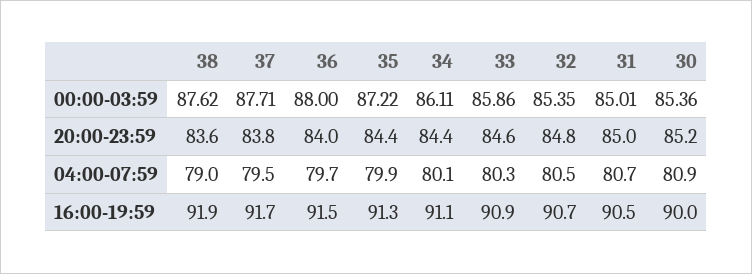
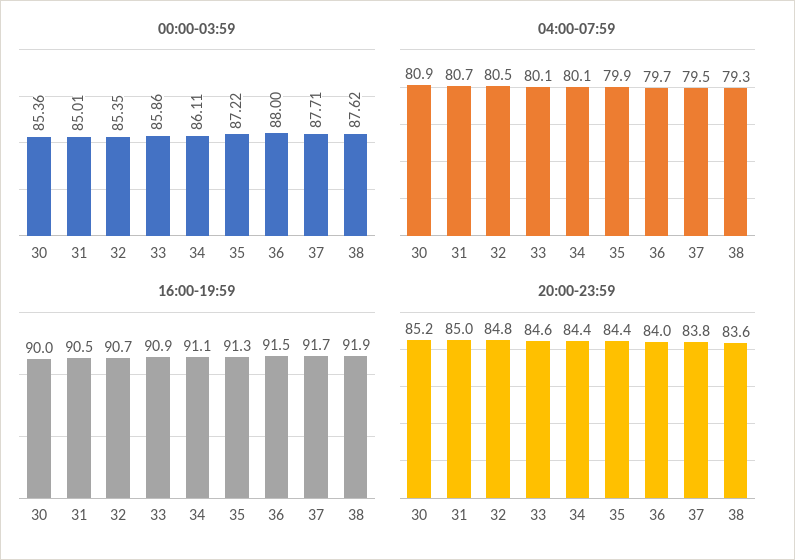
04:00-07:59, 38: 79 -> 79.3
04:00-07:59, 33: 80.3 -> 80.1

